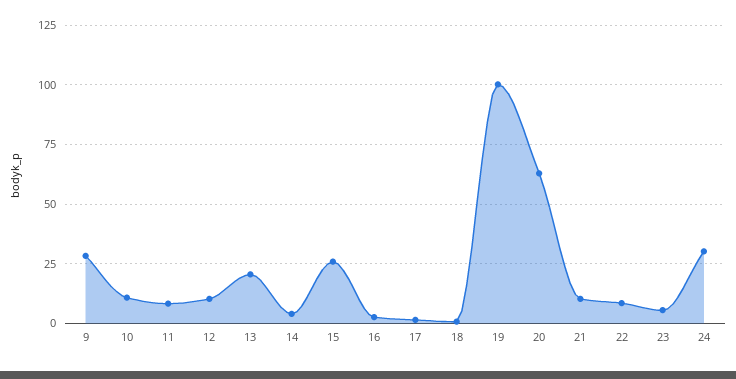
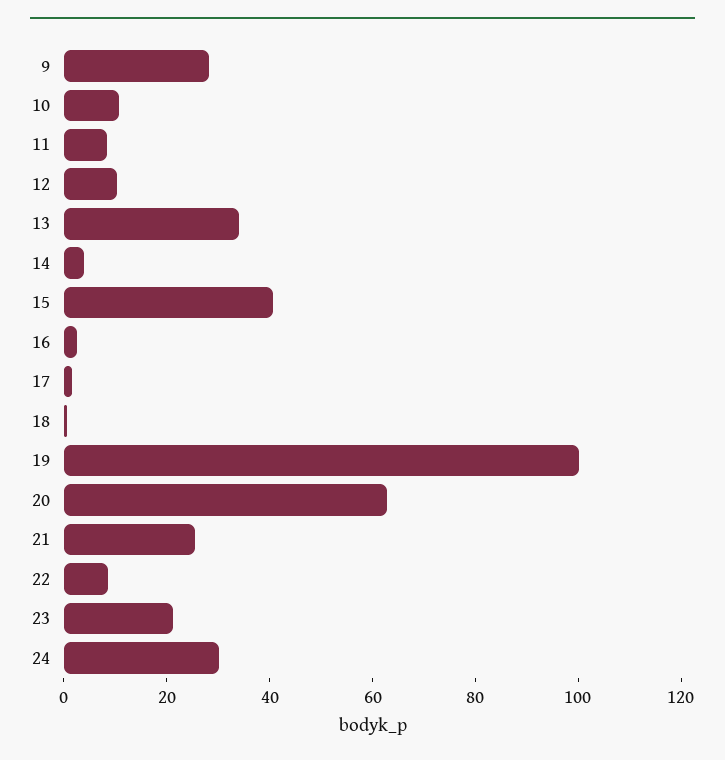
13: 20 -> 35
15: 25 -> 40
21: 10 -> 25
23: 5 -> 20

